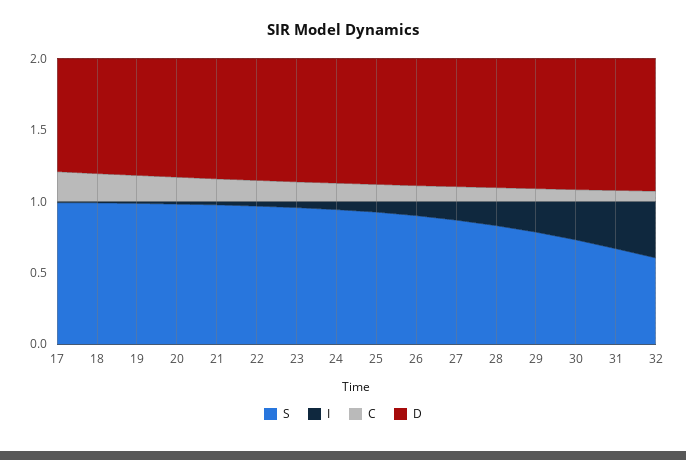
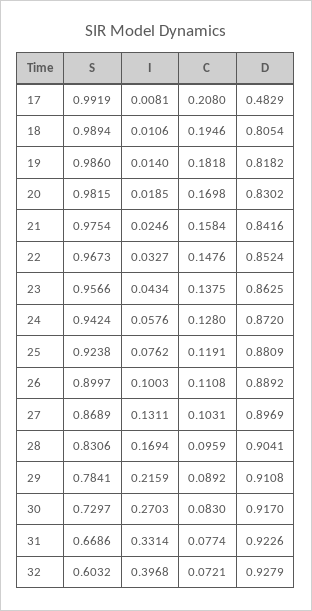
D, 17: 0.8 -> 0.4829

